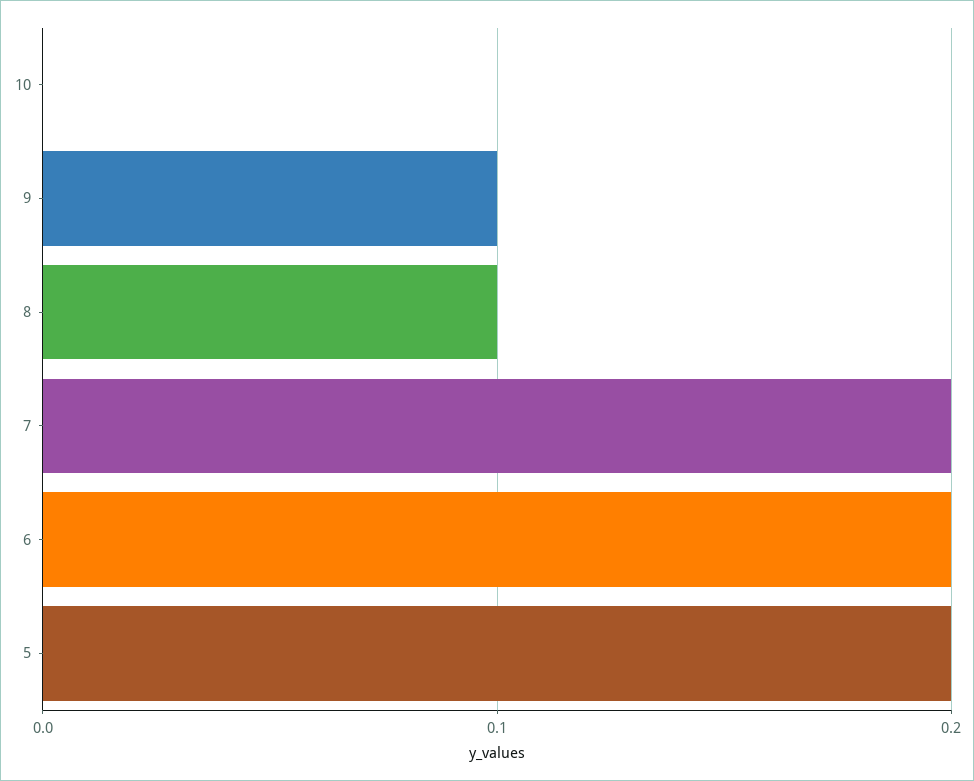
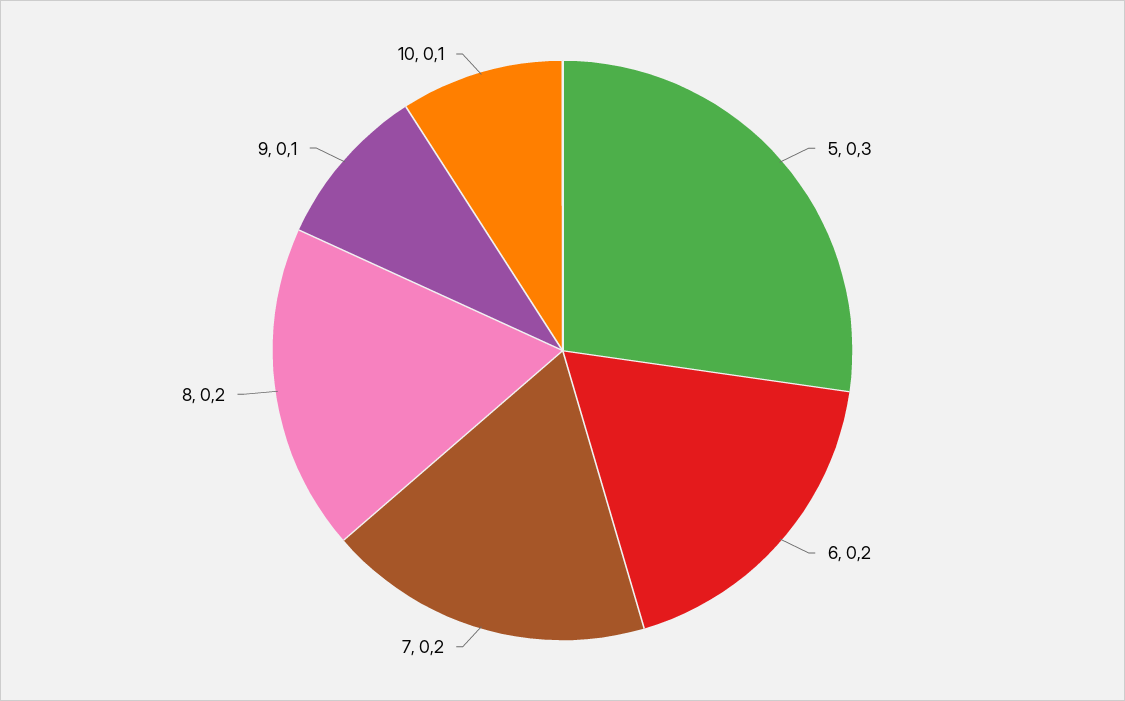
10: 0 -> 0.1
8: 0.1 -> 0.2
5: 0.2 -> 0.3

